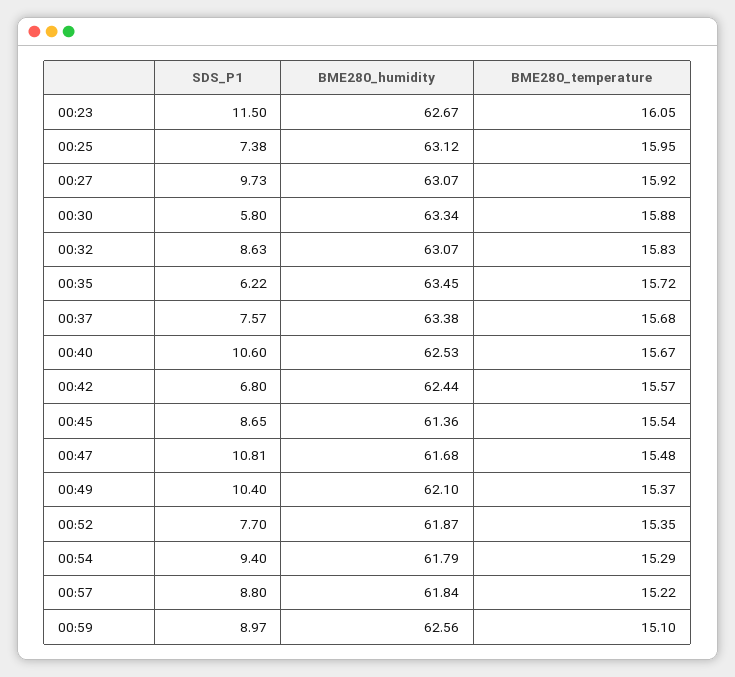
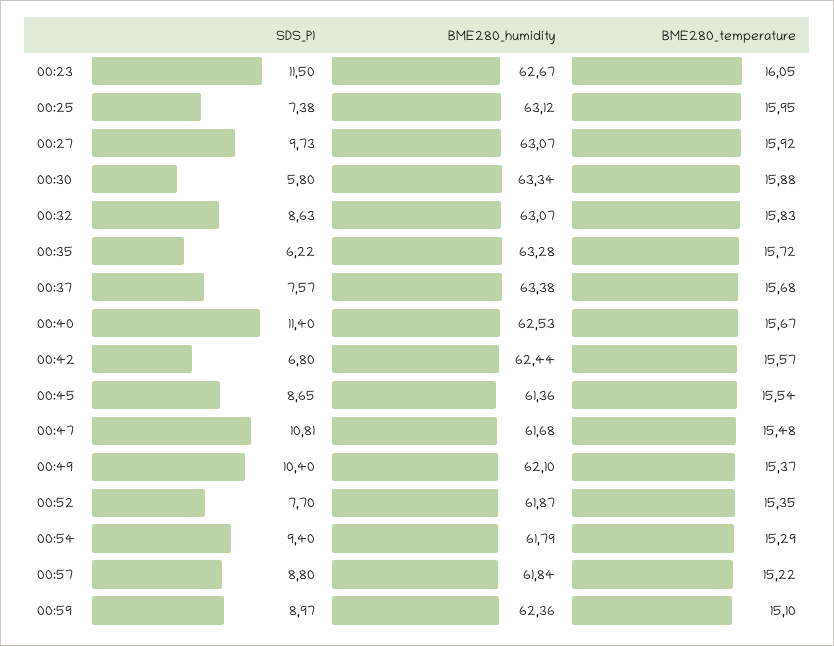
BME280_humidity, 00:35: 63.45 -> 63.28
SDS_P1, 00:40: 10.6 -> 11.4
BME280_humidity, 00:59: 62.56 -> 62.36

